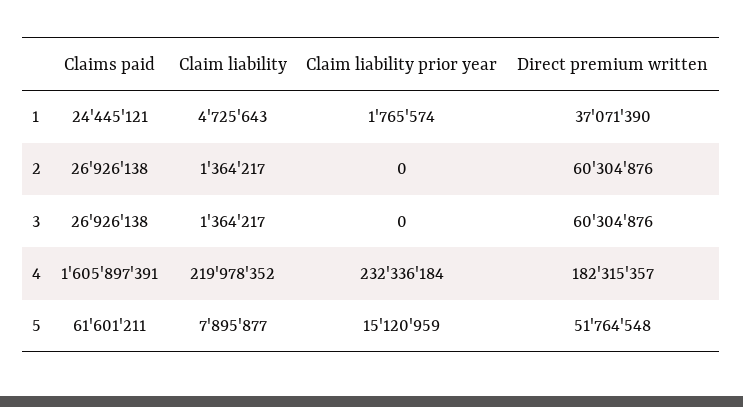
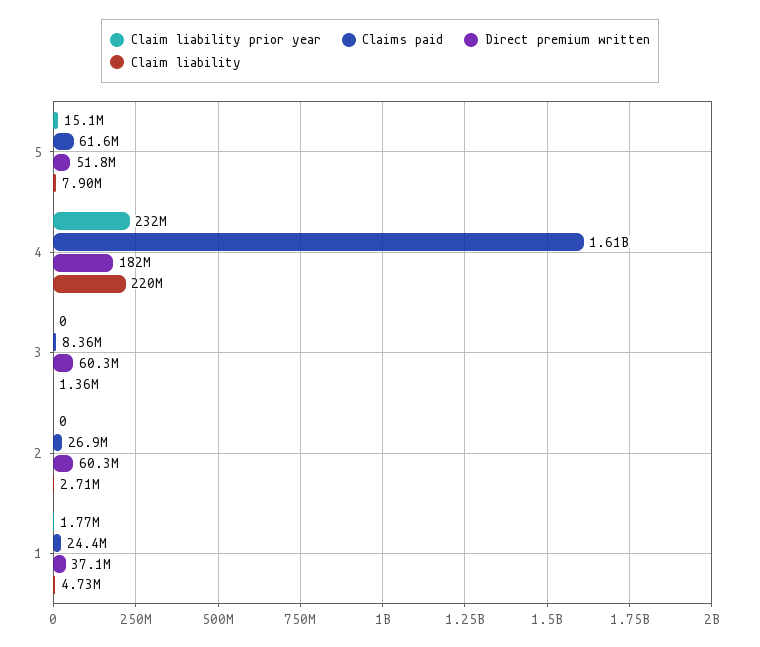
Claim liability, 2: 1364217 -> 2710000
Claims paid, 3: 26926138 -> 8360000

